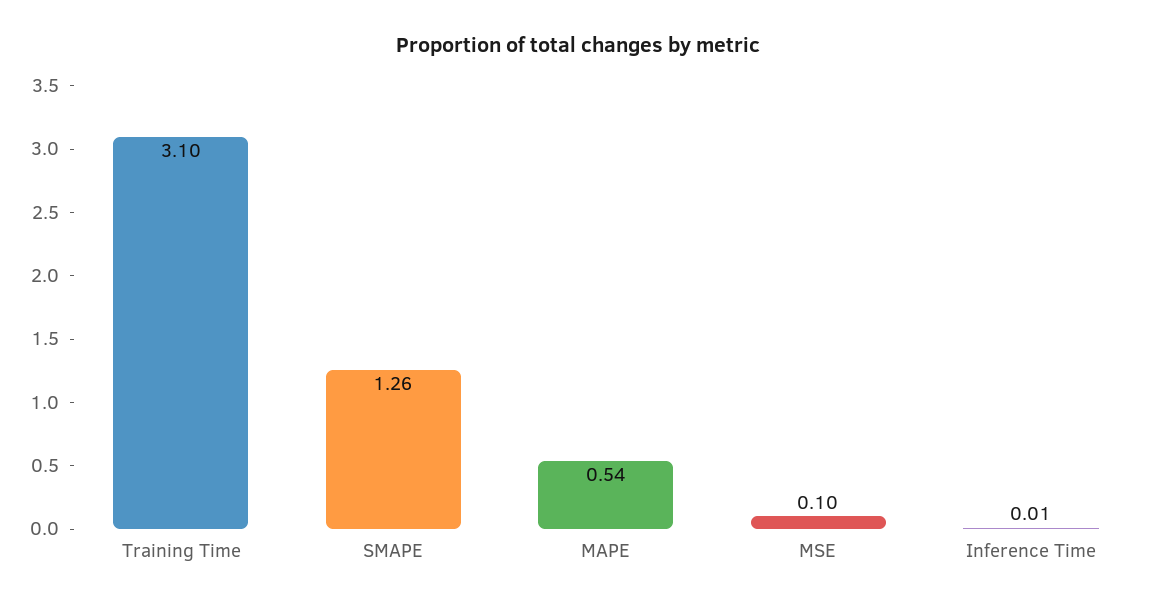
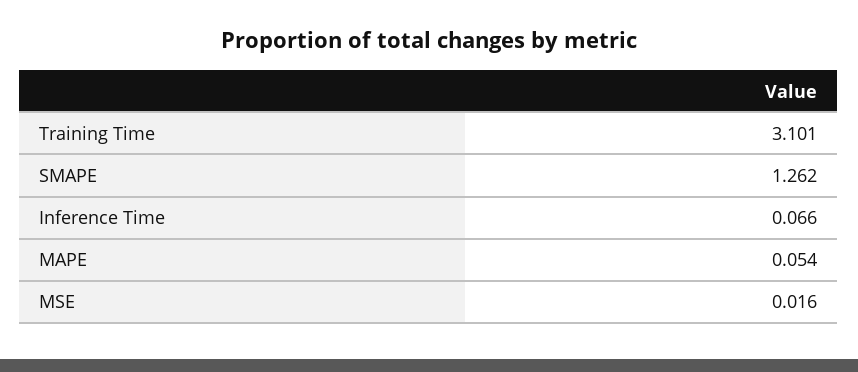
MAPE: 0.54 -> 0.054
MSE: 0.1 -> 0.016
Inference Time: 0.01 -> 0.066

